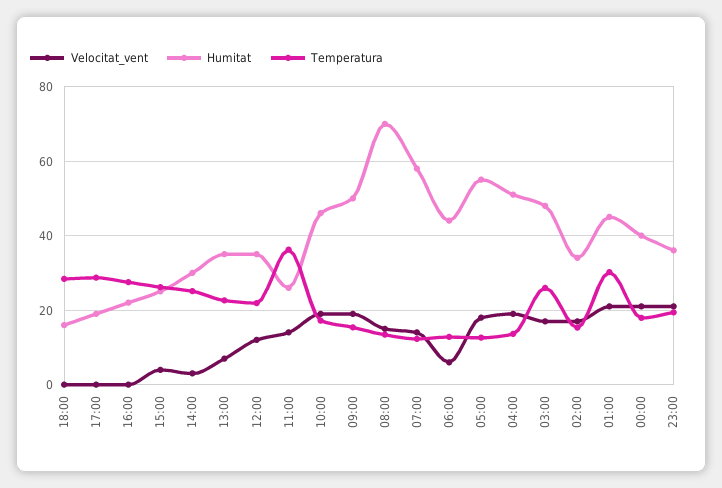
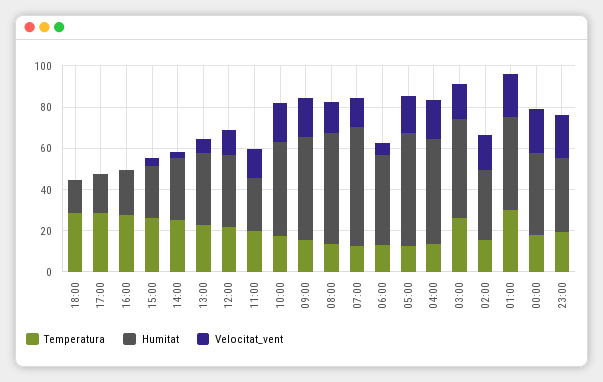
Temperatura, 11:00: 36 -> 20
Humitat, 08:00: 70 -> 55

